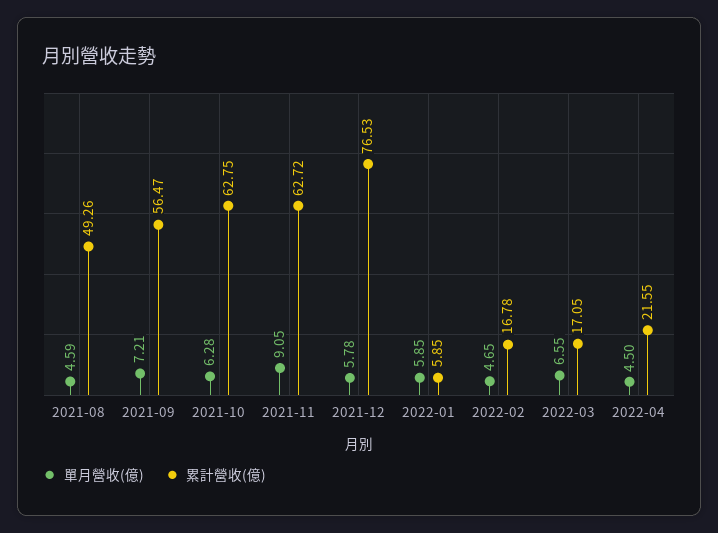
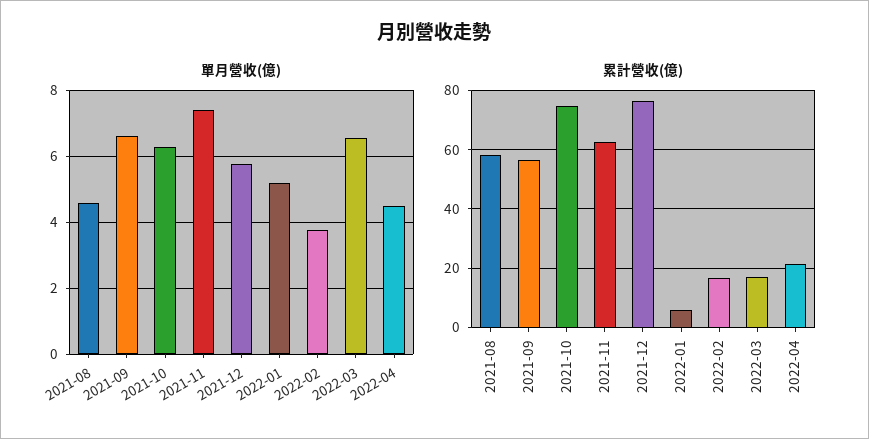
累計營收(億), 2021-08: 49.26 -> 57.5
單月營收(億), 2021-09: 7.21 -> 6.6
累計營收(億), 2021-10: 62.75 -> 75
單月營收(億), 2021-11: 9.05 -> 7.4
單月營收(億), 2022-01: 5.85 -> 5.2
單月營收(億), 2022-02: 4.65 -> 3.8

